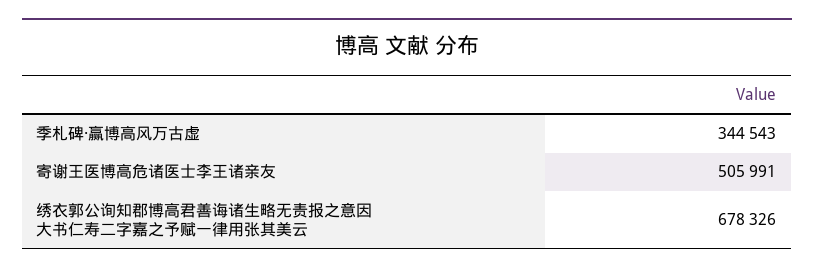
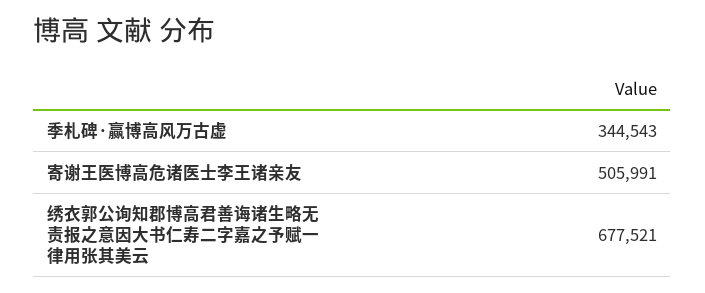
绣衣郭公询知郡博高君善诲诸生略无责报之意因大书仁寿二字嘉之予赋一律用张其美云: 678326 -> 677521

